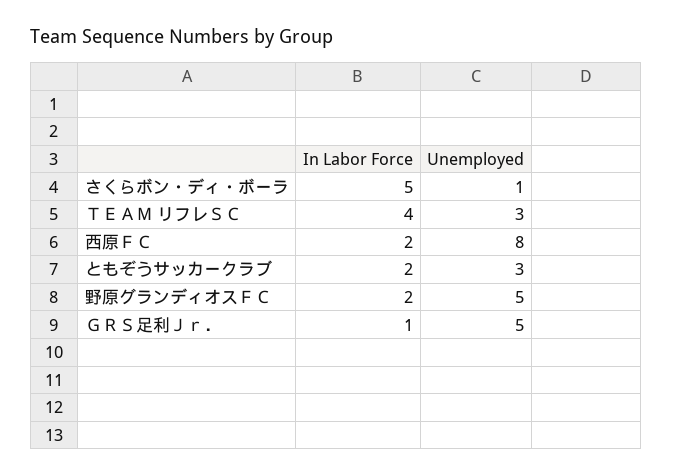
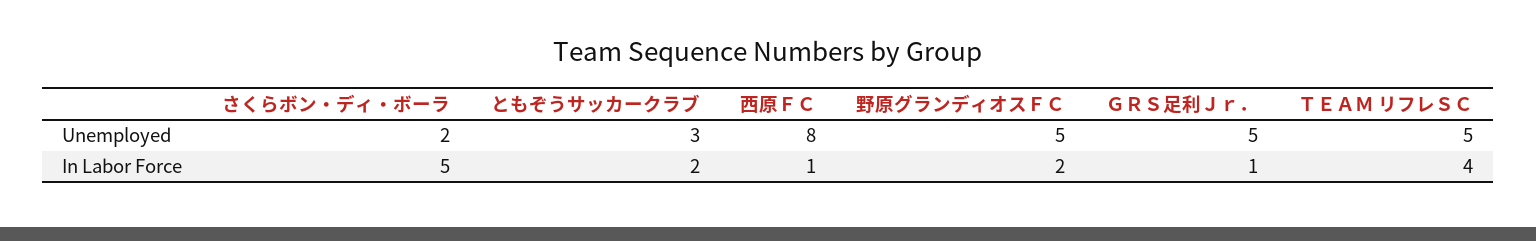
Unemployed, さくらボン・ディ・ボーラ: 1 -> 2
Unemployed, ＴＥＡＭ リフレＳＣ: 3 -> 5
In Labor Force, 西原ＦＣ: 2 -> 1

